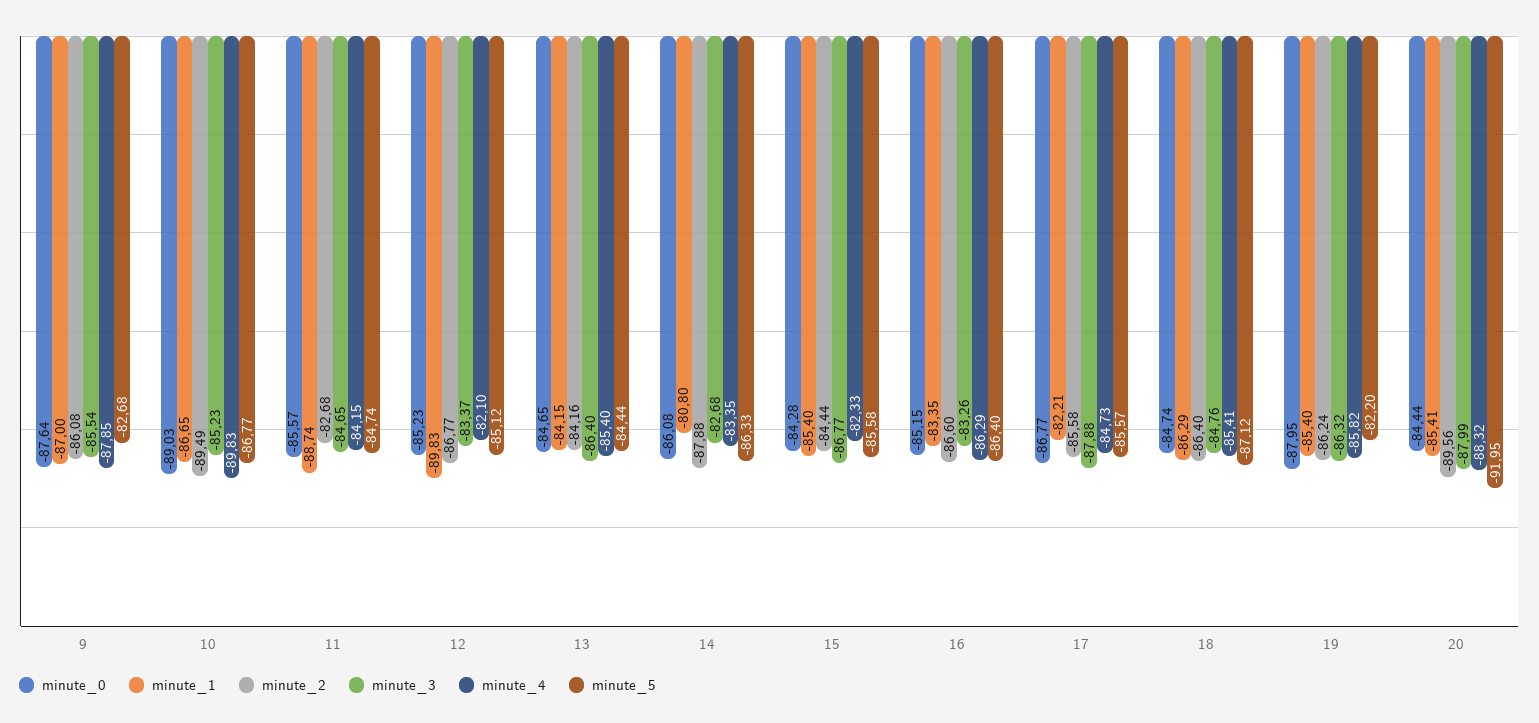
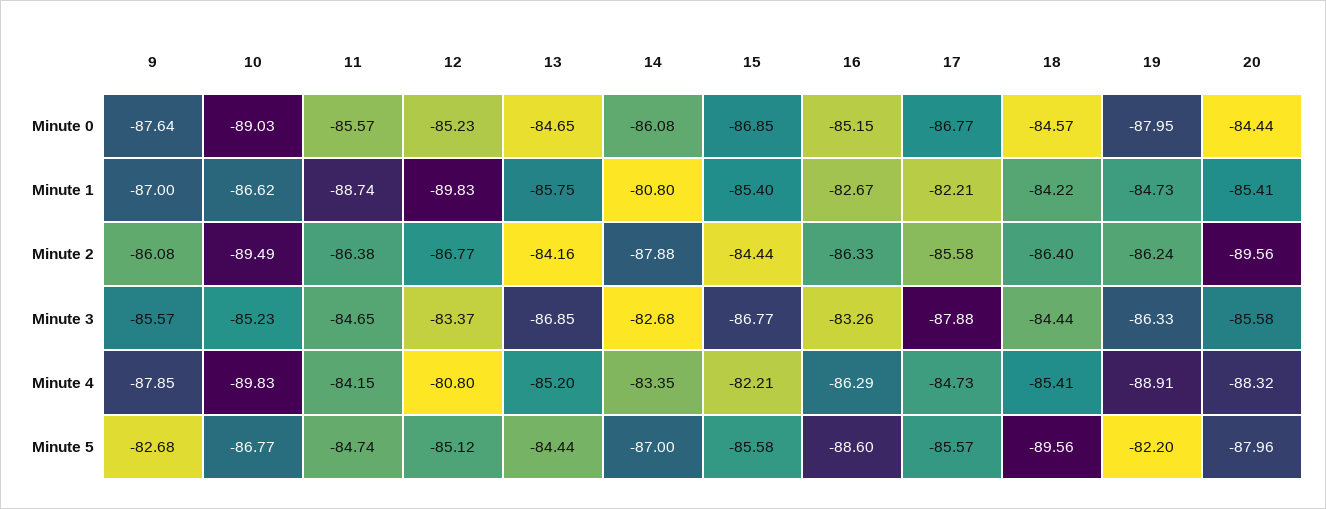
minute_3, 9: -85.54 -> -85.57
minute_1, 10: -86.65 -> -86.62
minute_2, 11: -82.68 -> -86.38
minute_4, 12: -82.1 -> -80.8
minute_1, 13: -84.15 -> -85.75
minute_3, 13: -86.4 -> -86.85
minute_4, 13: -85.4 -> -85.2
minute_5, 14: -86.33 -> -87
minute_0, 15: -84.28 -> -86.85
minute_4, 15: -82.33 -> -82.21
minute_1, 16: -83.35 -> -82.67
minute_2, 16: -86.6 -> -86.33
minute_5, 16: -86.4 -> -88.6
minute_0, 18: -84.74 -> -84.57
minute_1, 18: -86.29 -> -84.22
minute_3, 18: -84.76 -> -84.44
minute_5, 18: -87.12 -> -89.56
minute_1, 19: -85.4 -> -84.73
minute_3, 19: -86.32 -> -86.33
minute_4, 19: -85.82 -> -88.91
minute_3, 20: -87.99 -> -85.58
minute_5, 20: -91.95 -> -87.96

